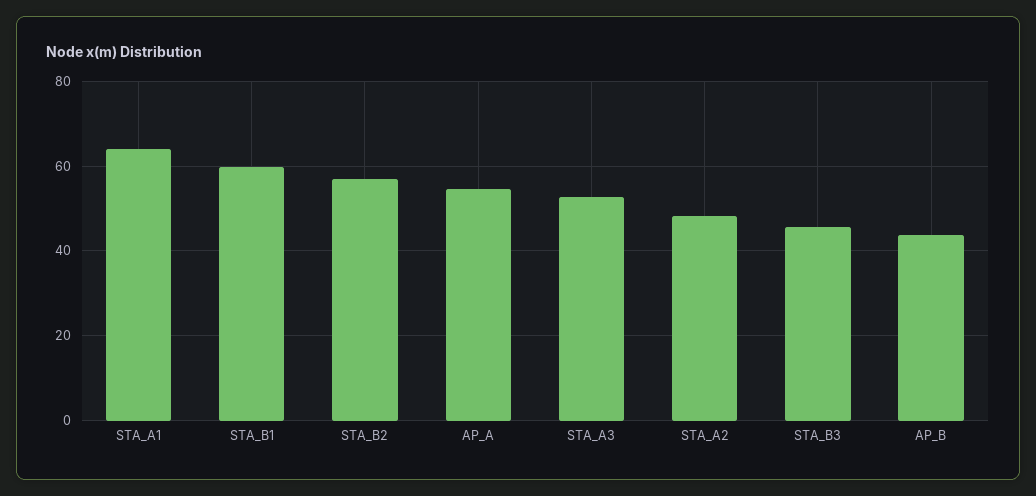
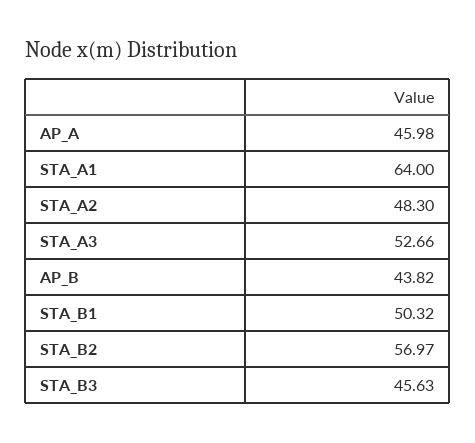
STA_B1: 60 -> 50.32
AP_A: 54 -> 45.98

